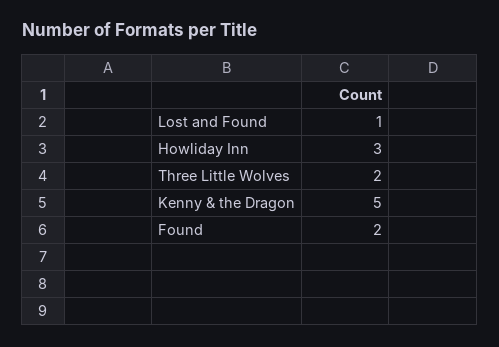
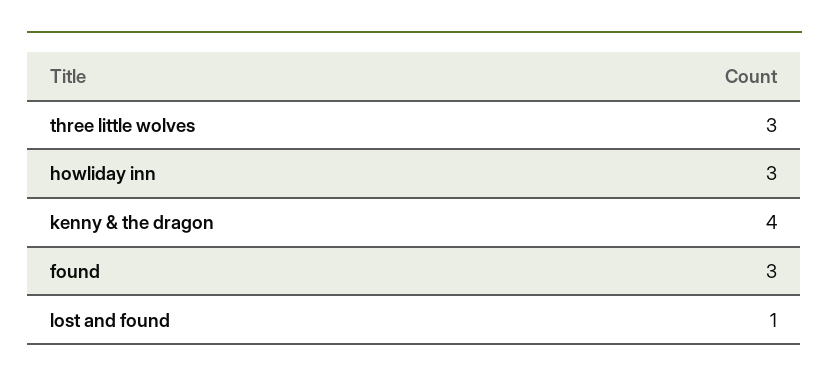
Three Little Wolves: 2 -> 3
Kenny & the Dragon: 5 -> 4
Found: 2 -> 3

